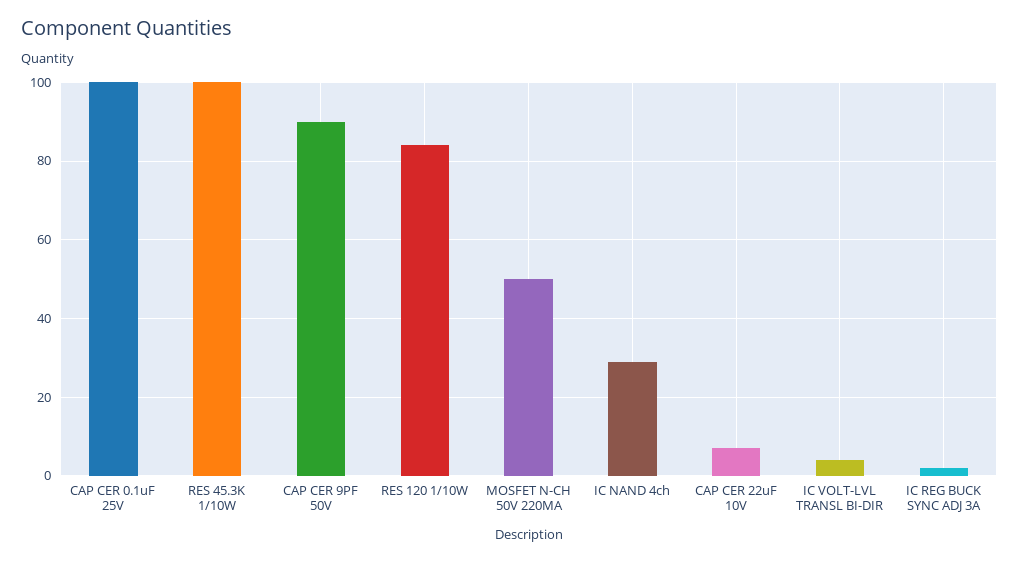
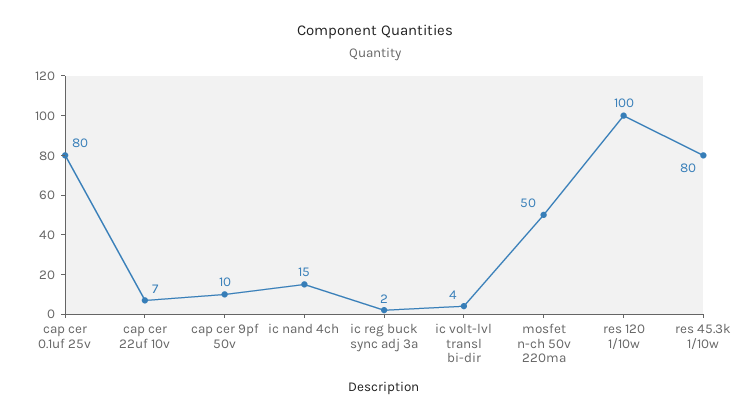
CAP CER 0.1uF 25V: 100 -> 80
RES 45.3K 1/10W: 100 -> 80
CAP CER 9PF 50V: 90 -> 10
RES 120 1/10W: 85 -> 100
IC NAND 4ch: 30 -> 15

